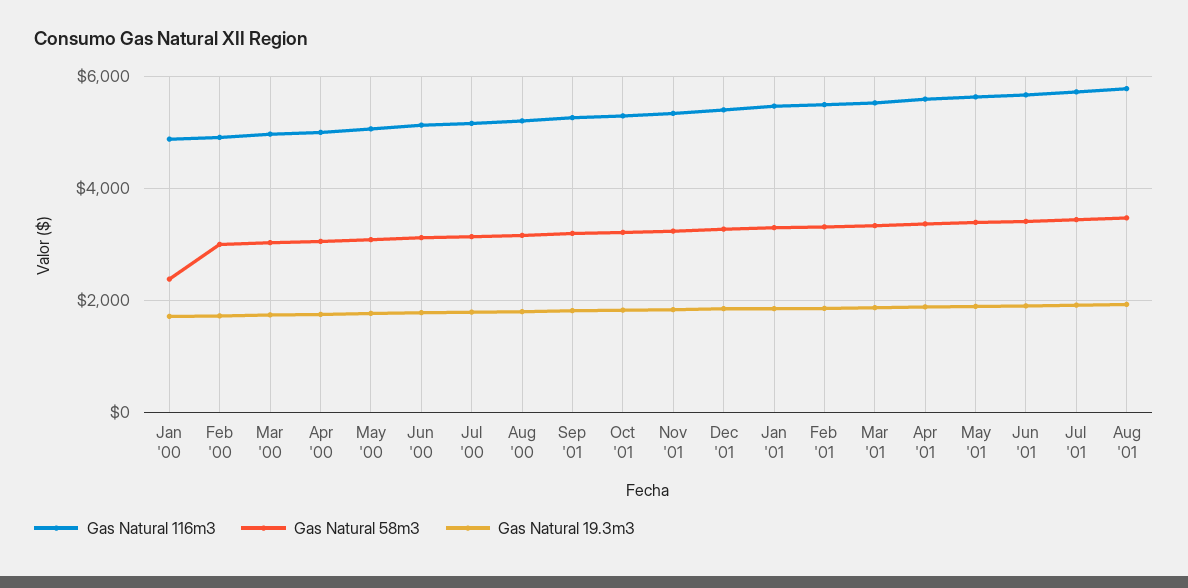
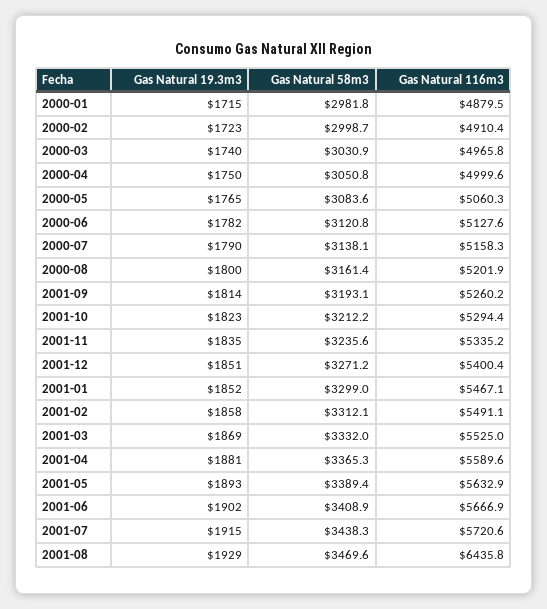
Gas Natural 58m3, Jan '00: 2400 -> 2981.8
Gas Natural 116m3, Aug '01: 5800 -> 6435.8

